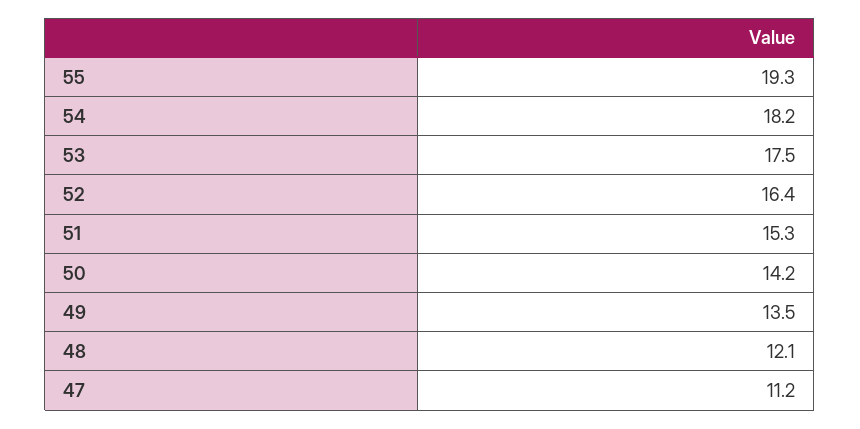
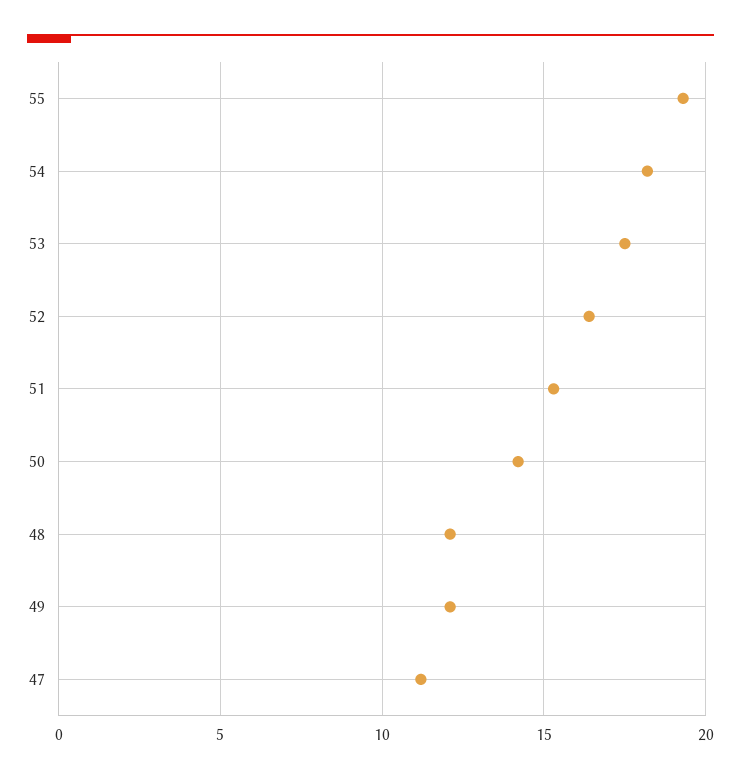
49: 13.5 -> 12

